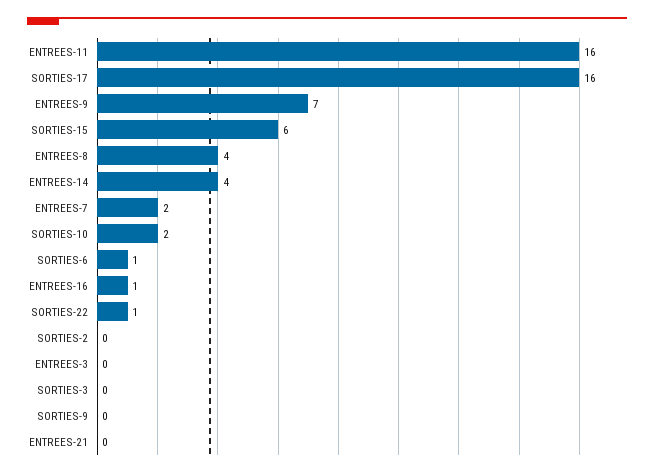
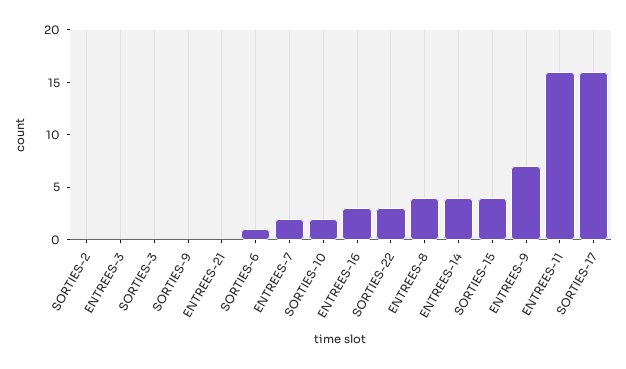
SORTIES-15: 6 -> 4
ENTREES-16: 1 -> 3
SORTIES-22: 1 -> 3

